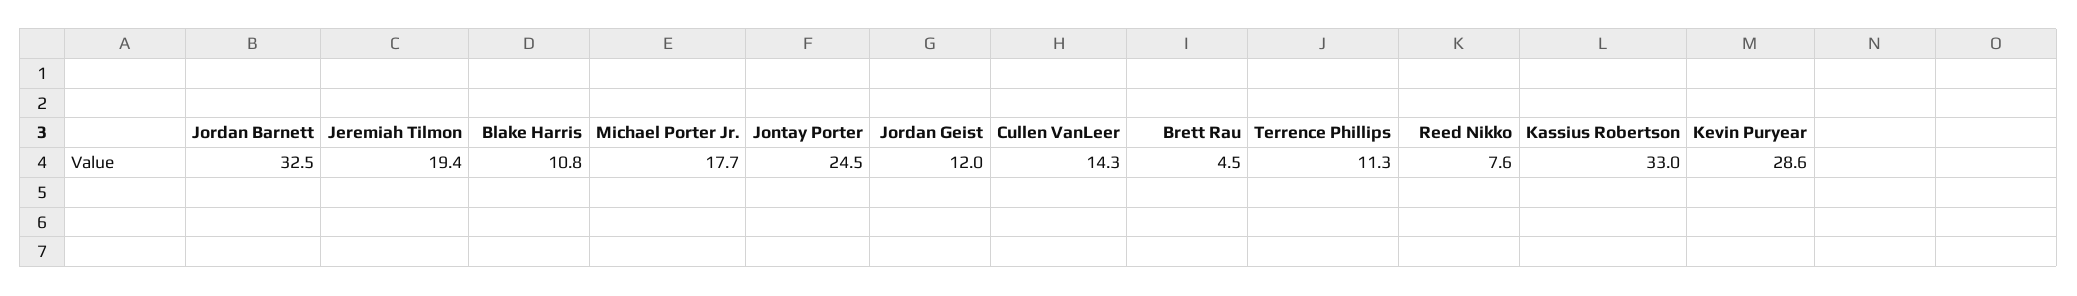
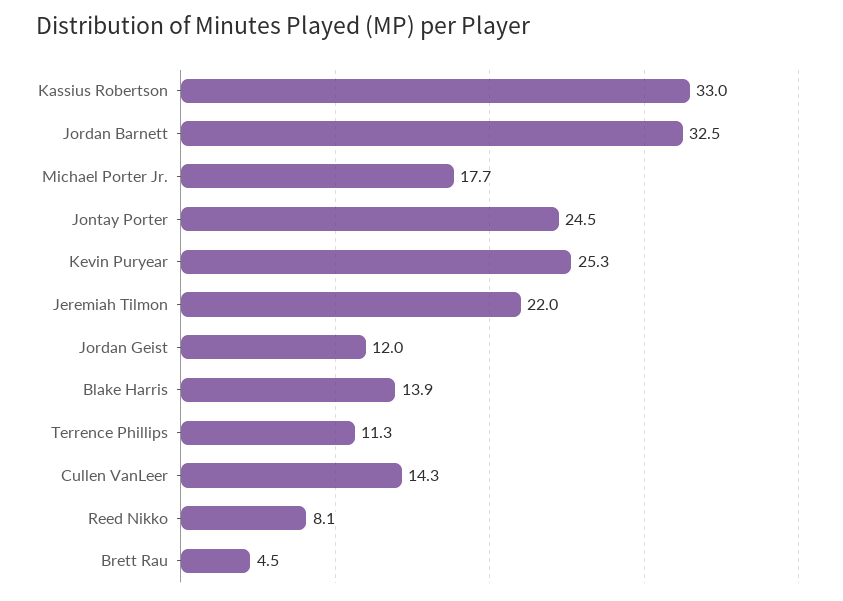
Jeremiah Tilmon: 19.4 -> 22
Blake Harris: 10.8 -> 13.9
Reed Nikko: 7.6 -> 8.1
Kevin Puryear: 28.6 -> 25.3

